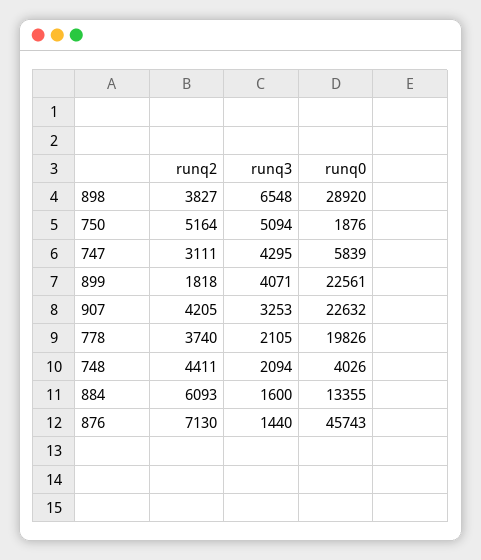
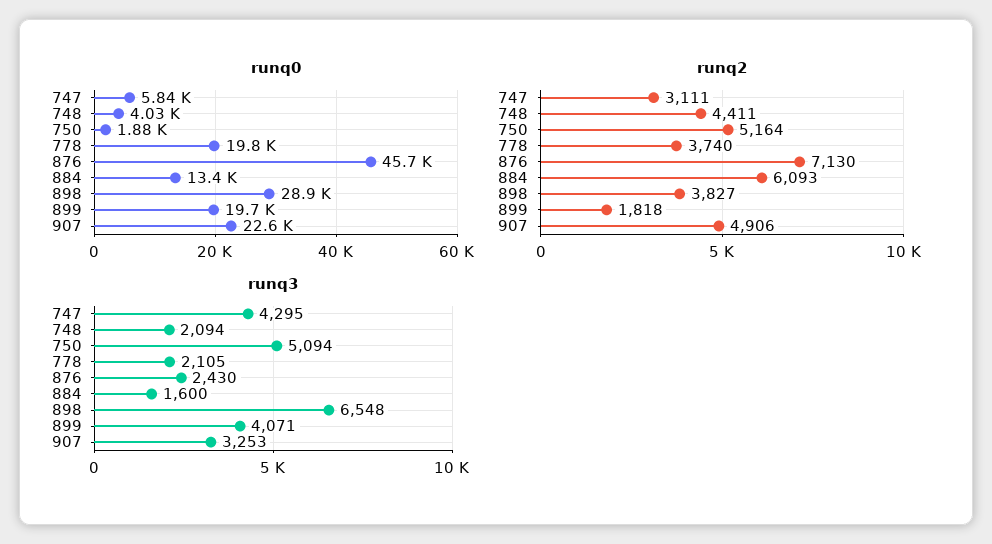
runq0, 899: 22561 -> 19700
runq2, 907: 4205 -> 4906
runq3, 876: 1440 -> 2430

